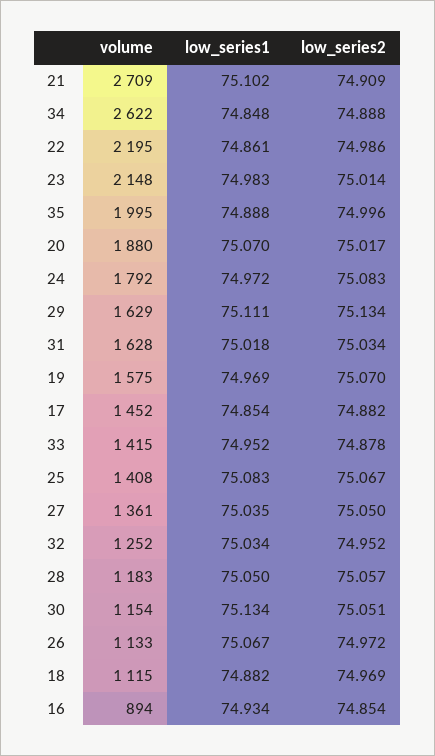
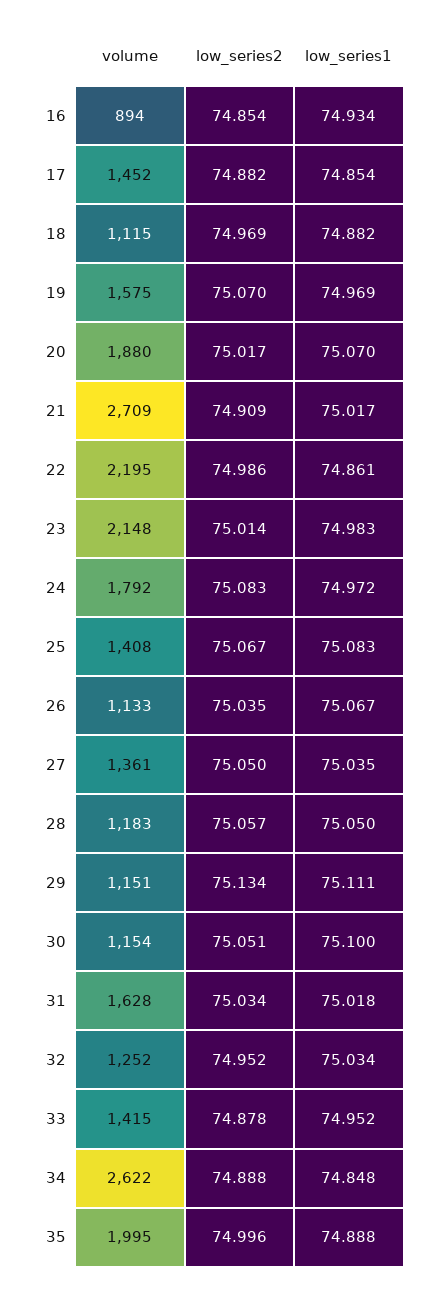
low_series1, 21: 75.102 -> 75.017
volume, 29: 1629 -> 1151
low_series1, 30: 75.134 -> 75.1
low_series2, 26: 74.972 -> 75.035

